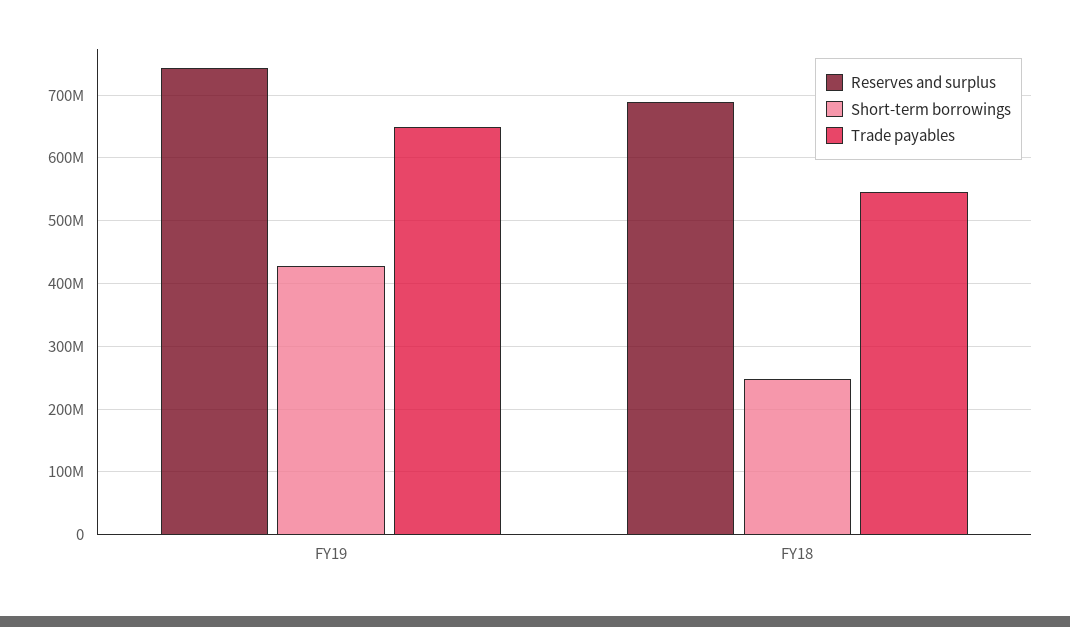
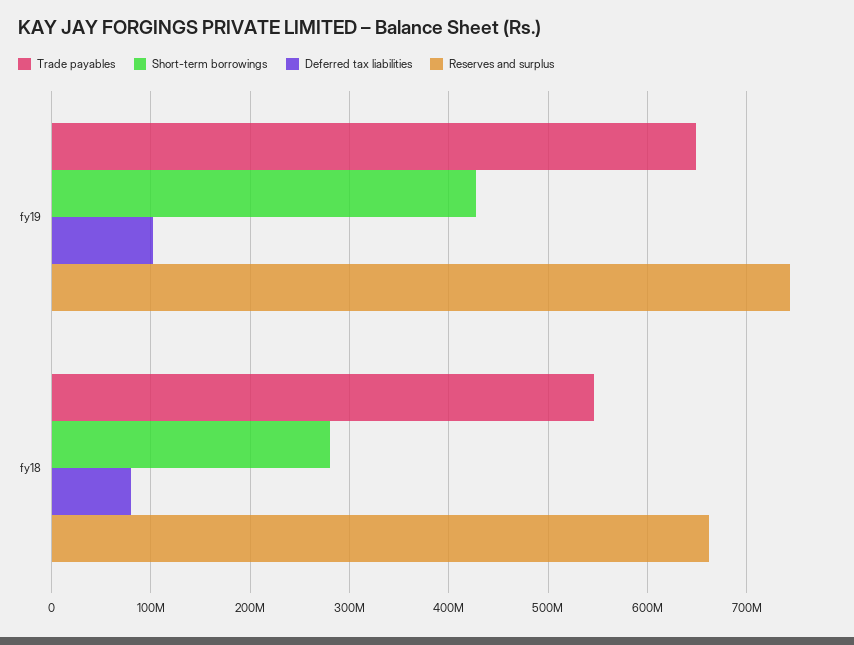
Reserves and surplus, FY18: 690000000 -> 660000000
Short-term borrowings, FY18: 250000000 -> 280000000
Deferred tax liabilities, FY19: none -> 100000000
Deferred tax liabilities, FY18: none -> 80000000

